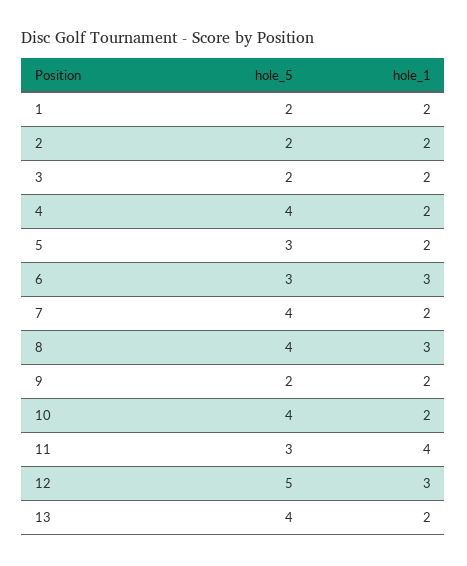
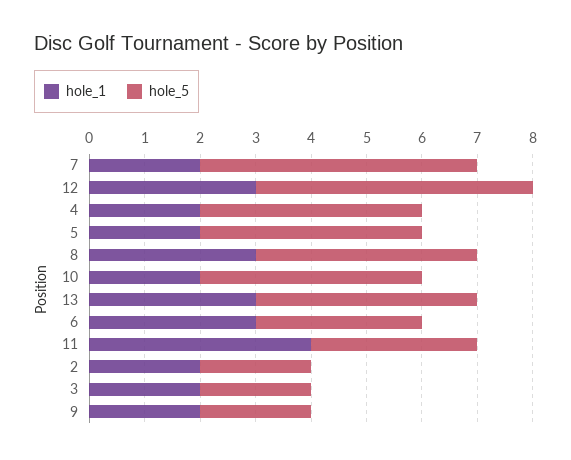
hole_5, 1: 2 -> none
hole_1, 1: 2 -> none
hole_5, 5: 3 -> 4
hole_5, 7: 4 -> 5
hole_1, 13: 2 -> 3

